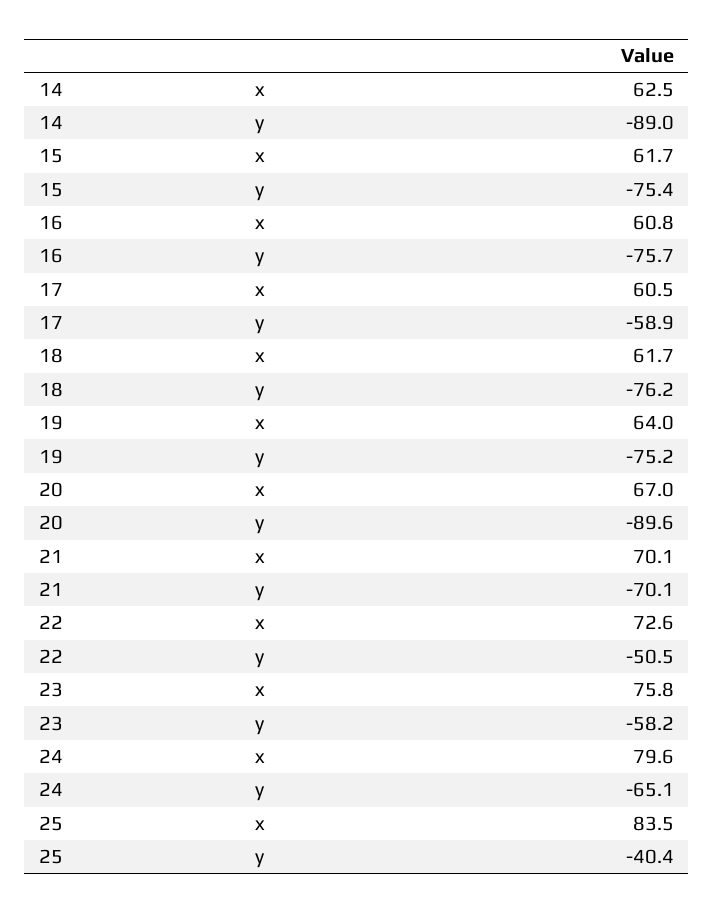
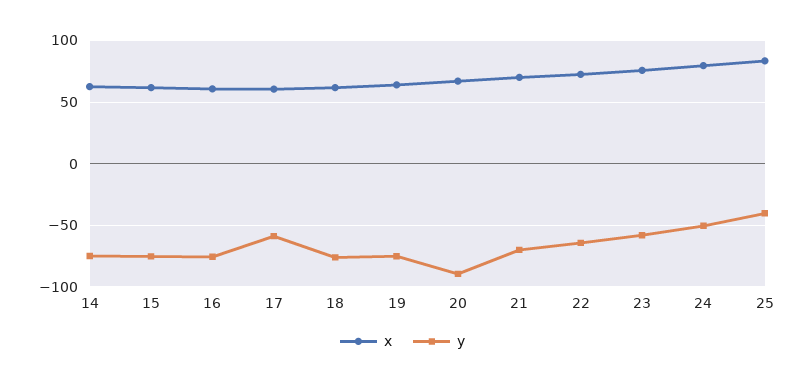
y, 14: -89 -> -75
y, 22: -50.5 -> -65
y, 24: -65.1 -> -50

